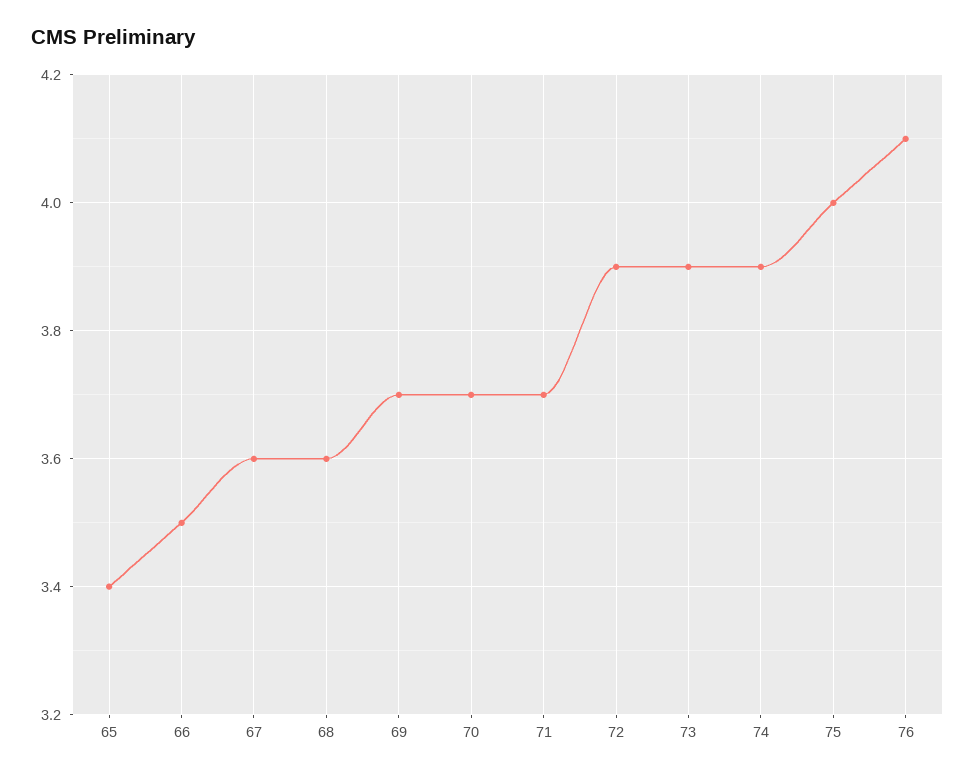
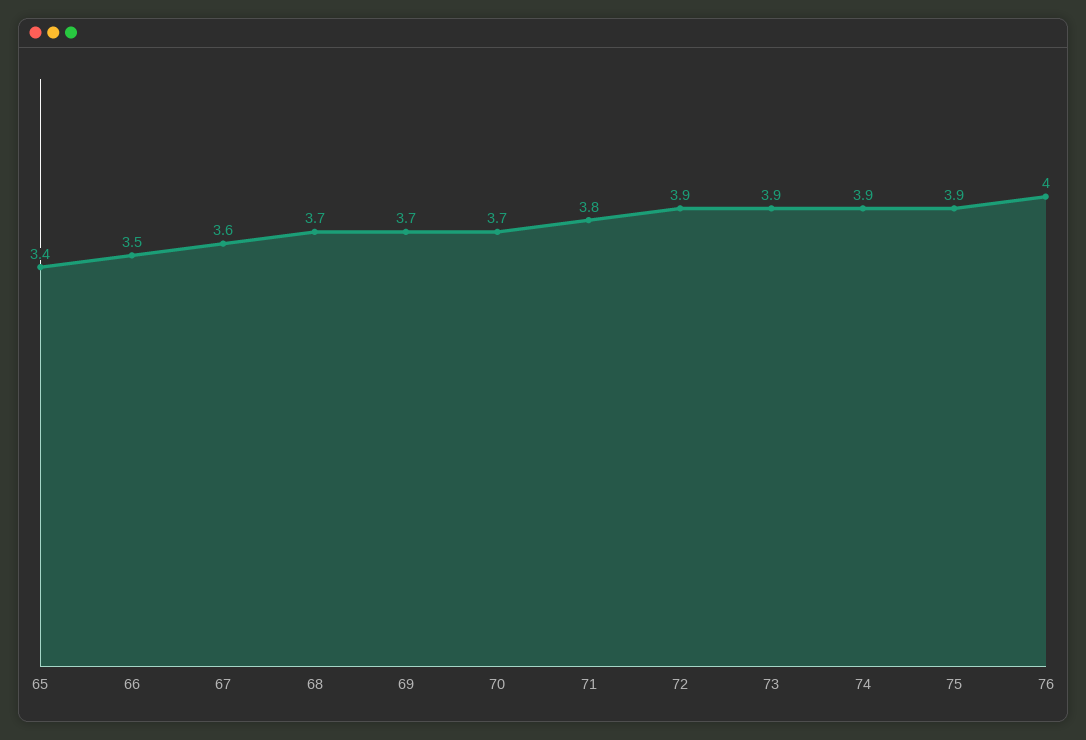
68: 3.6 -> 3.7
71: 3.7 -> 3.8
75: 4 -> 3.9
76: 4.1 -> 4

